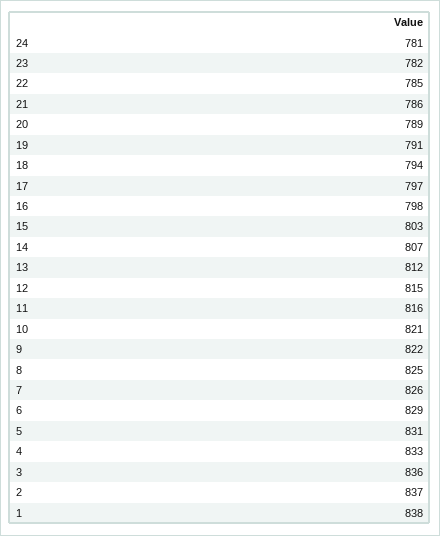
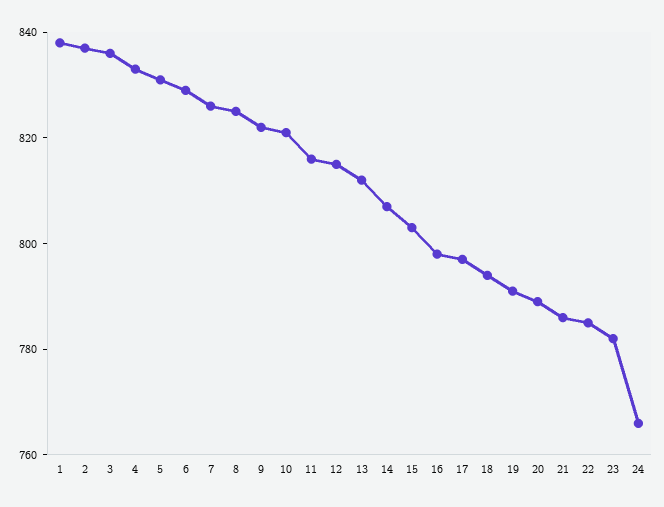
24: 781 -> 765

